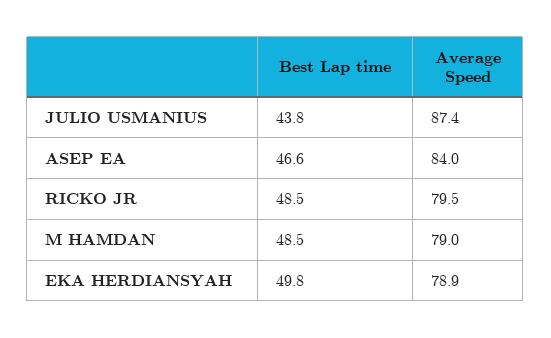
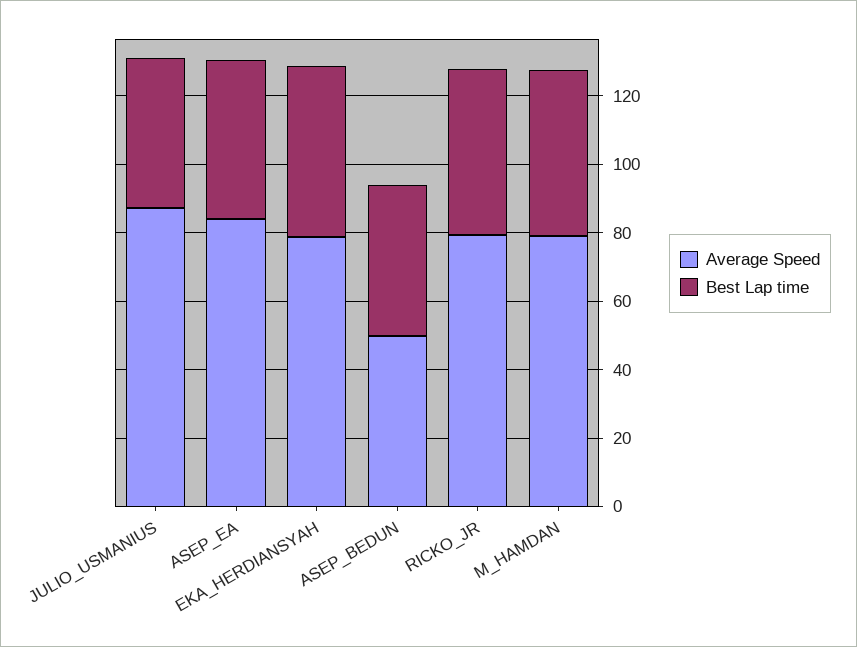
Average Speed, ASEP_BEDUN: none -> 50
Best Lap time, ASEP_BEDUN: none -> 45

